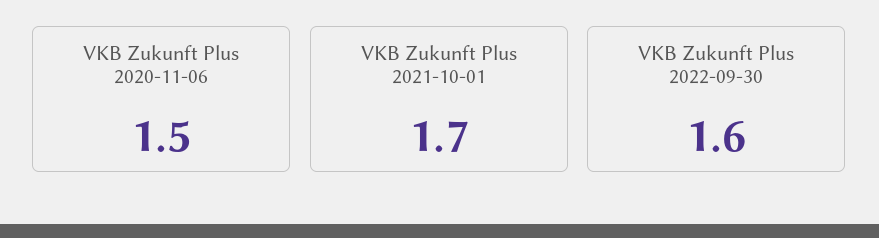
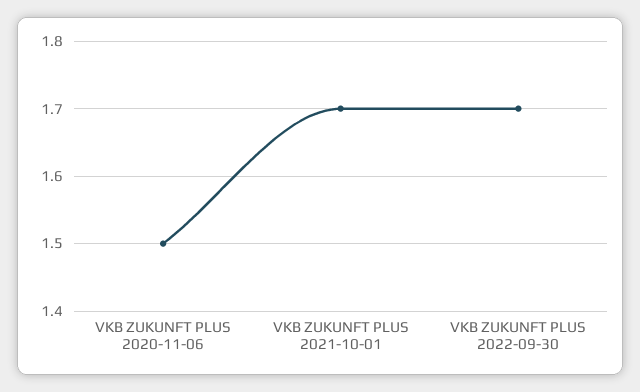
VKB Zukunft Plus 2022-09-30: 1.6 -> 1.7

